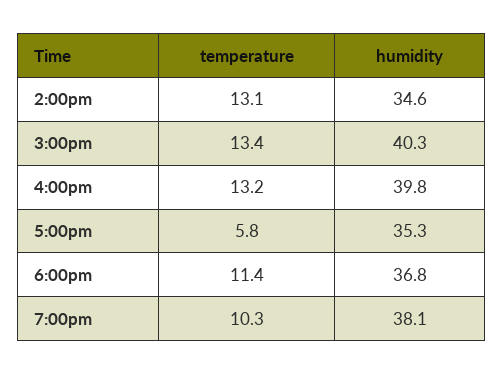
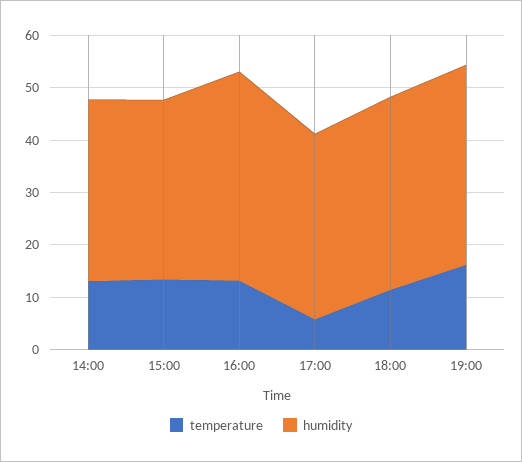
humidity, 3:00pm: 40.3 -> 34
temperature, 7:00pm: 10.3 -> 16

